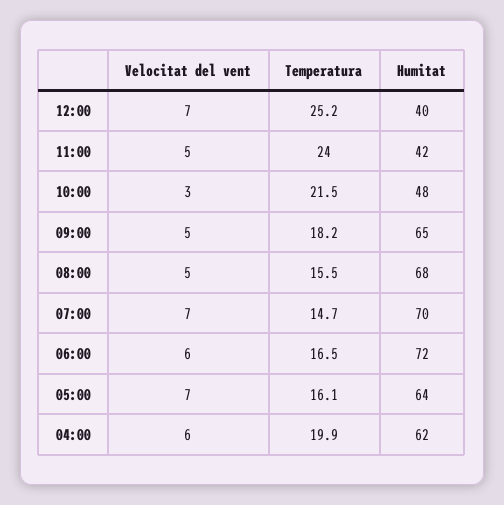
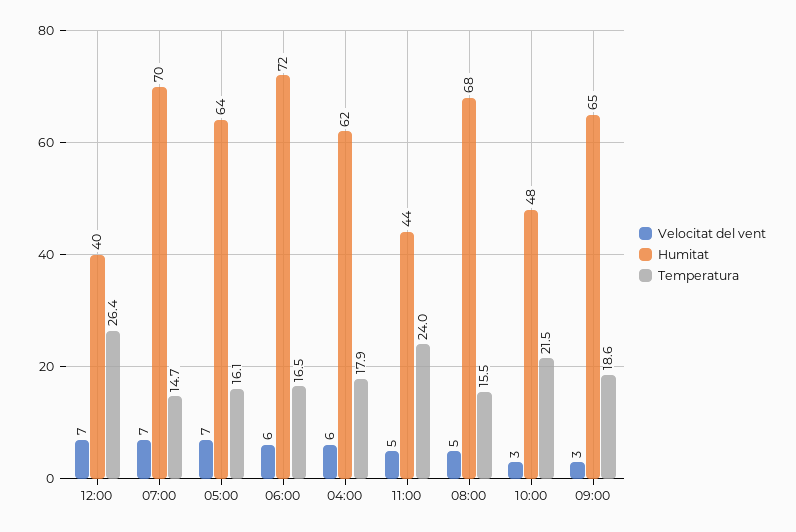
Temperatura, 12:00: 25.2 -> 26.4
Humitat, 11:00: 42 -> 44
Velocitat del vent, 09:00: 5 -> 3
Temperatura, 09:00: 18.2 -> 18.6
Temperatura, 04:00: 19.9 -> 17.9

